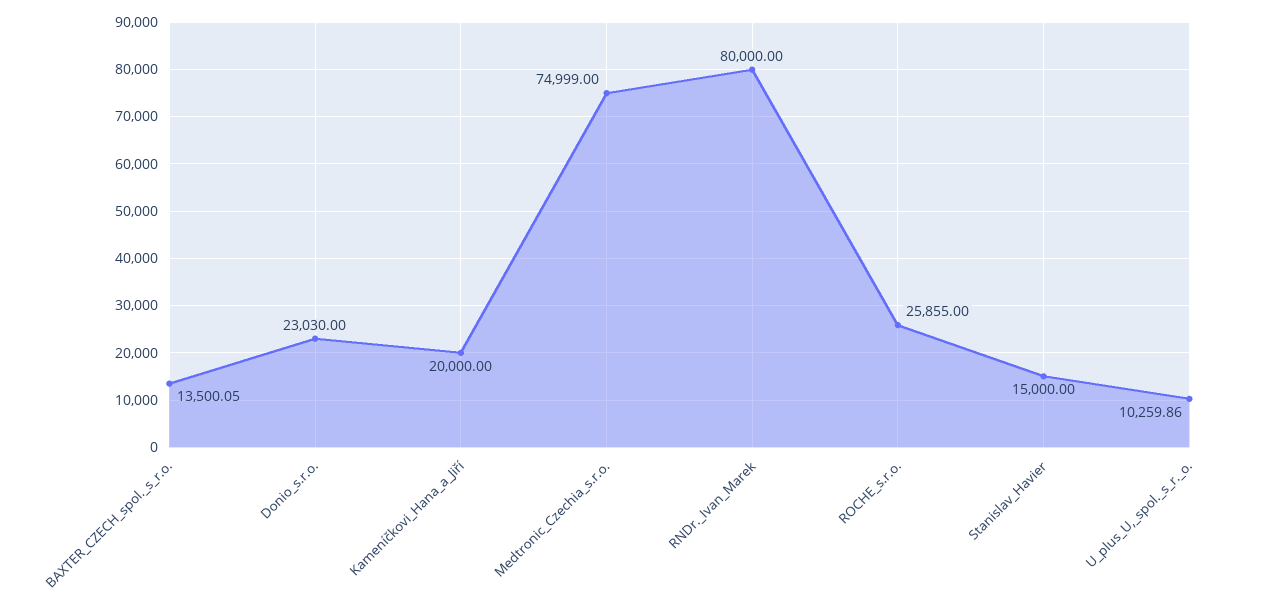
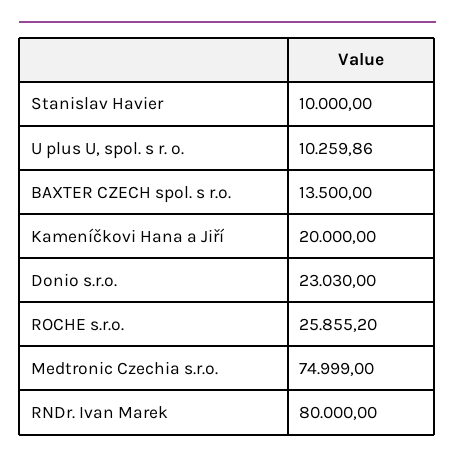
BAXTER_CZECH_spol._s_r.o.: 13500.05 -> 13500
ROCHE_s.r.o.: 25855 -> 25855.2
Stanislav_Havier: 15000 -> 10000

